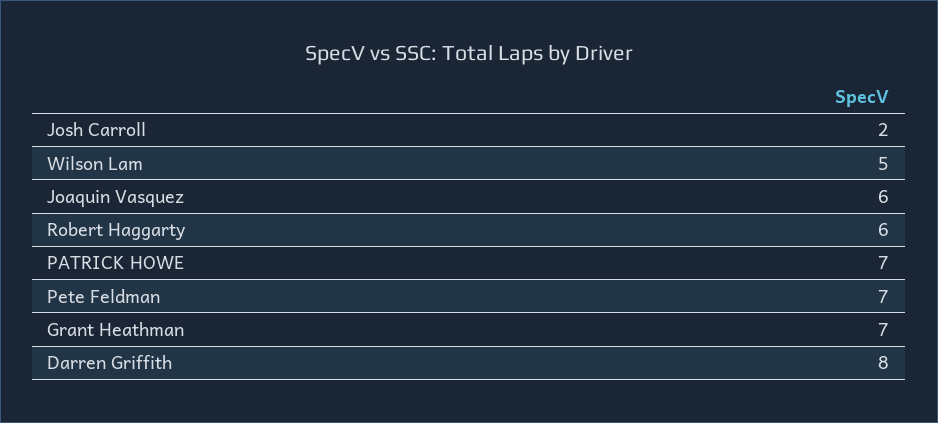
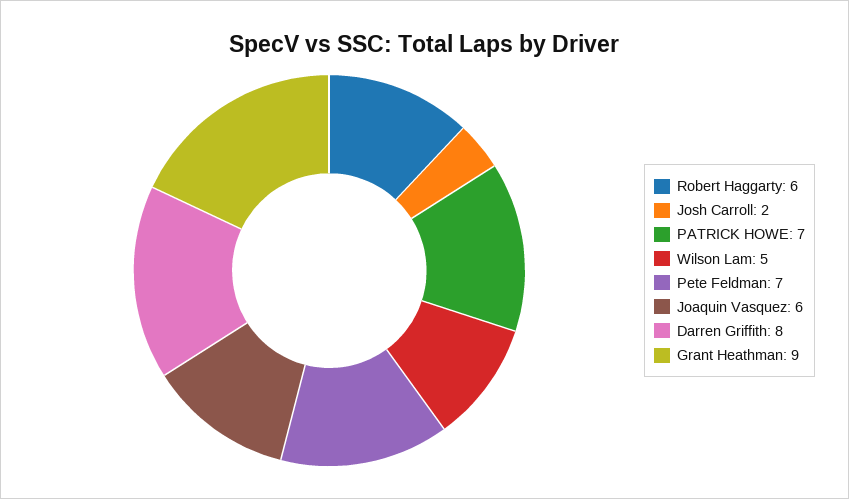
Grant Heathman: 7 -> 9

